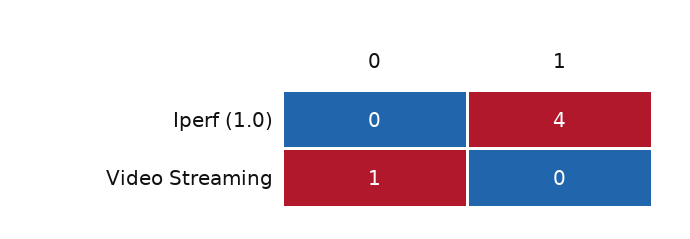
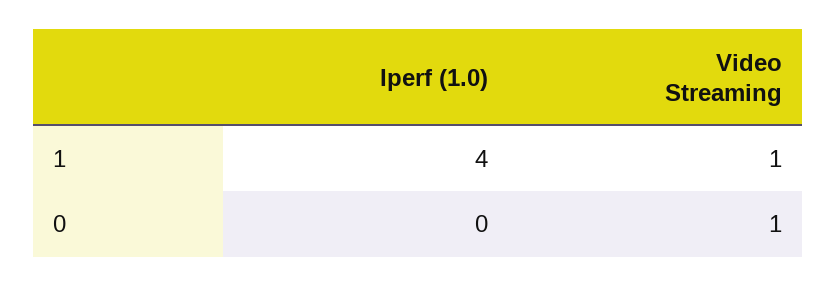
1, Video Streaming: 0 -> 1

